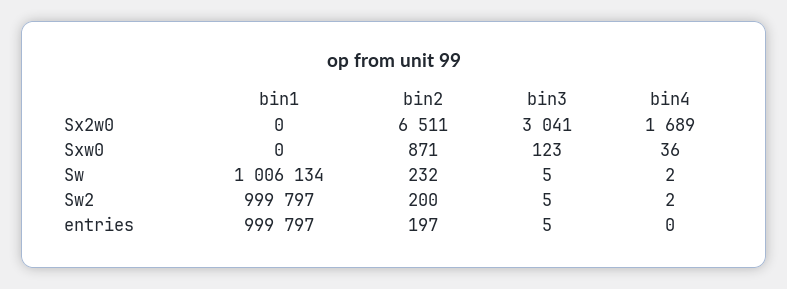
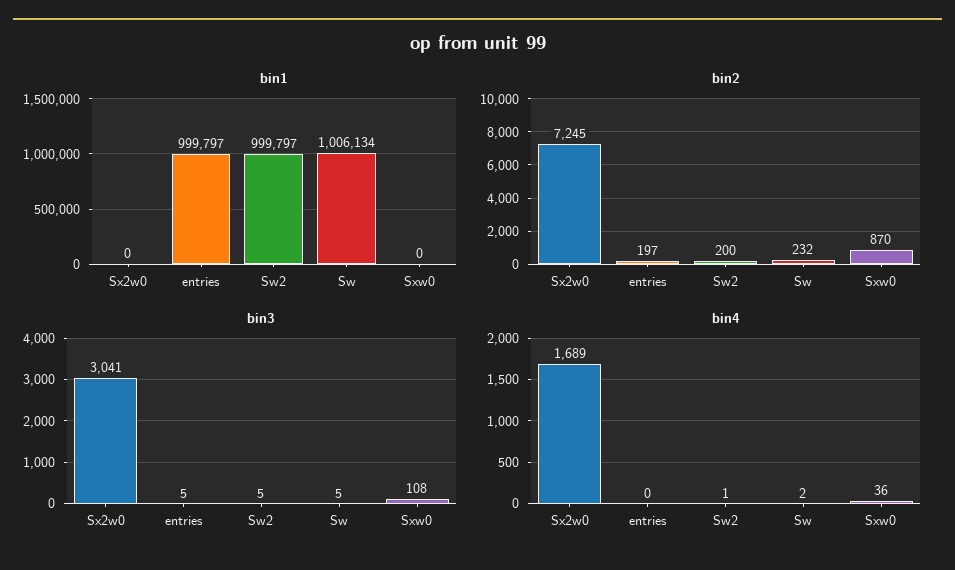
bin2, Sx2w0: 6511 -> 7245
bin2, Sxw0: 871 -> 870
bin3, Sxw0: 123 -> 108
bin4, Sw2: 2 -> 1

